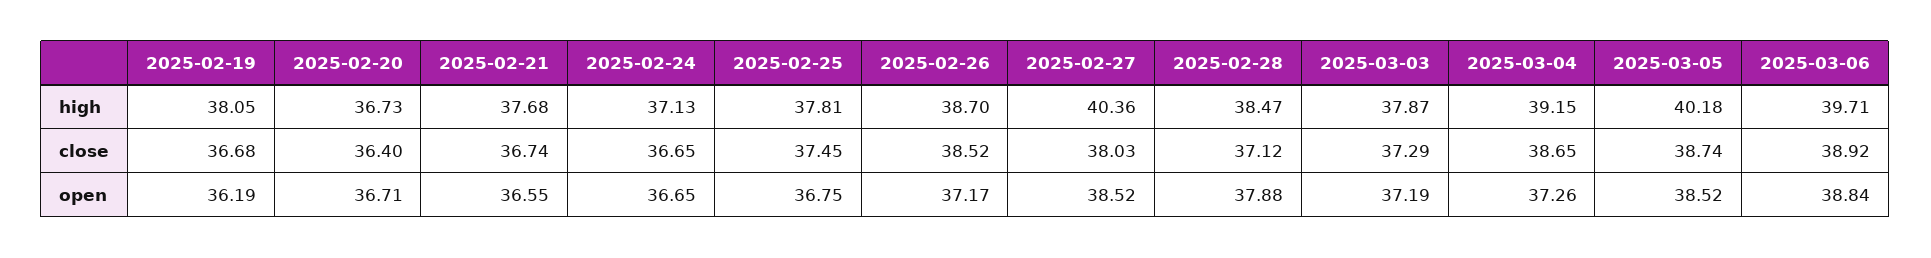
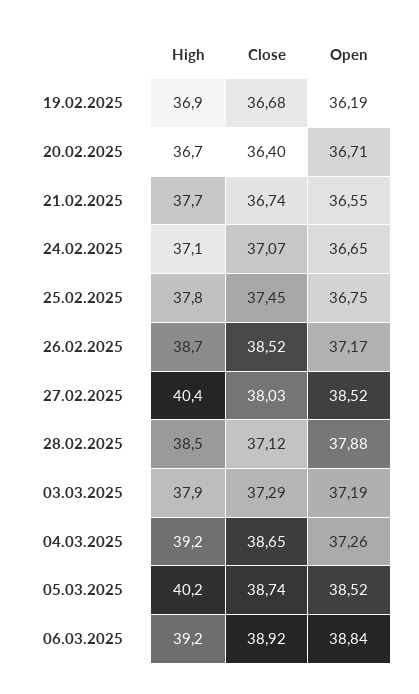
2025-02-19, high: 38.05 -> 36.9
2025-03-06, high: 39.71 -> 39.2
2025-02-24, close: 36.65 -> 37.07

